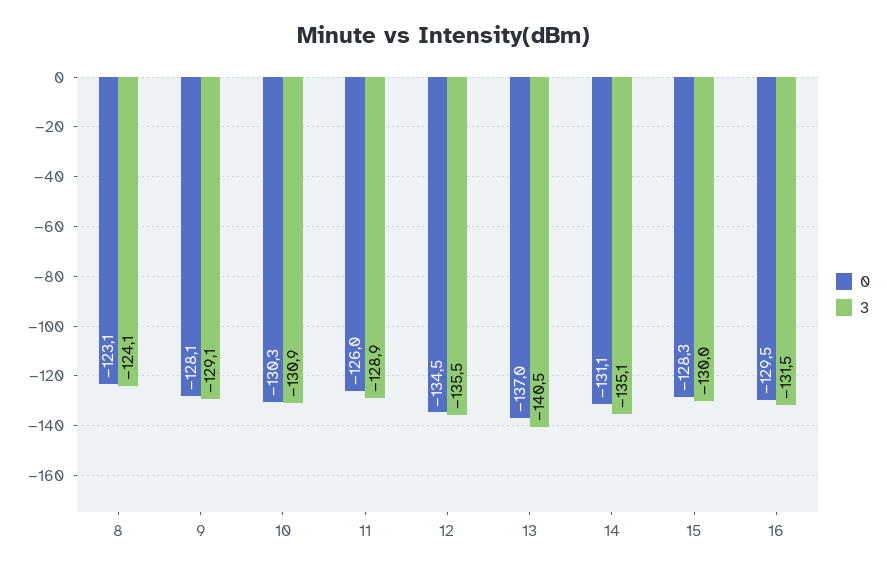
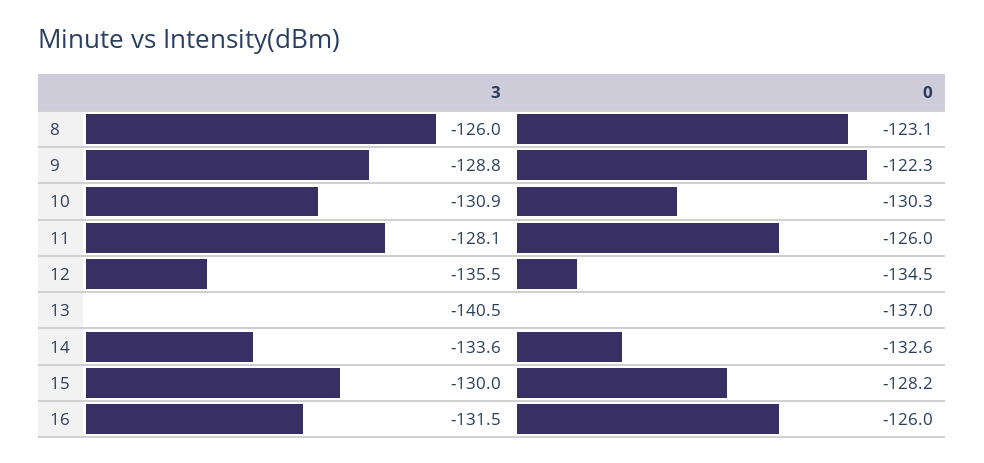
3, 8: -124.1 -> -126
0, 9: -128.1 -> -122.3
3, 9: -129.1 -> -128.8
3, 11: -128.9 -> -128.1
0, 14: -131.1 -> -132.6
3, 14: -135.1 -> -133.6
0, 15: -128.3 -> -128.2
0, 16: -129.5 -> -126

